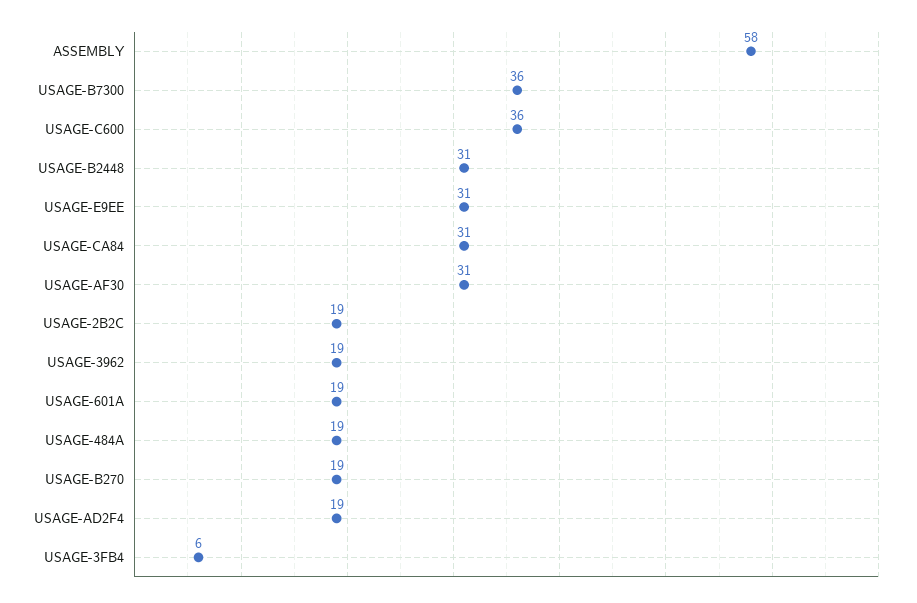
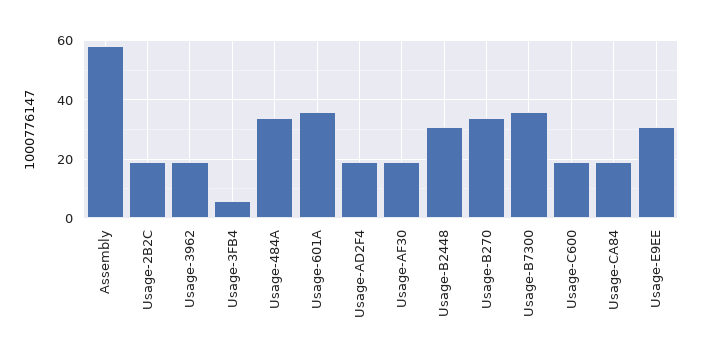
USAGE-C600: 36 -> 20
USAGE-CA84: 31 -> 20
USAGE-AF30: 31 -> 20
USAGE-601A: 19 -> 35
USAGE-484A: 19 -> 35
USAGE-B270: 19 -> 35

